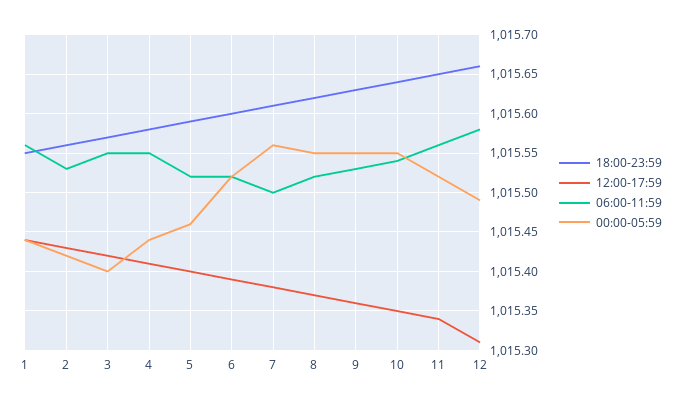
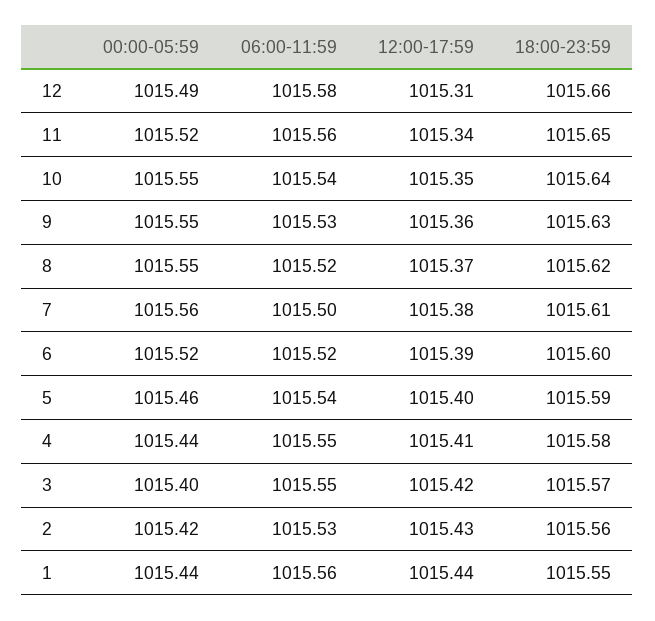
06:00-11:59, 5: 1015.52 -> 1015.54

